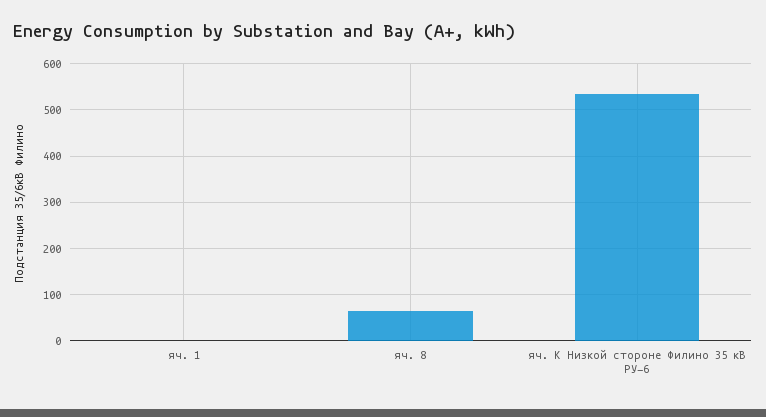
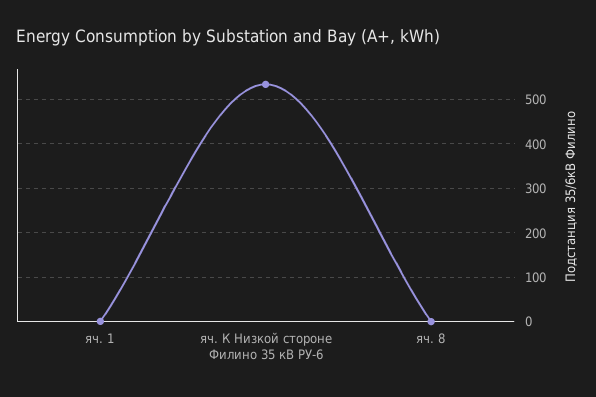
яч. 8: 60 -> 0

